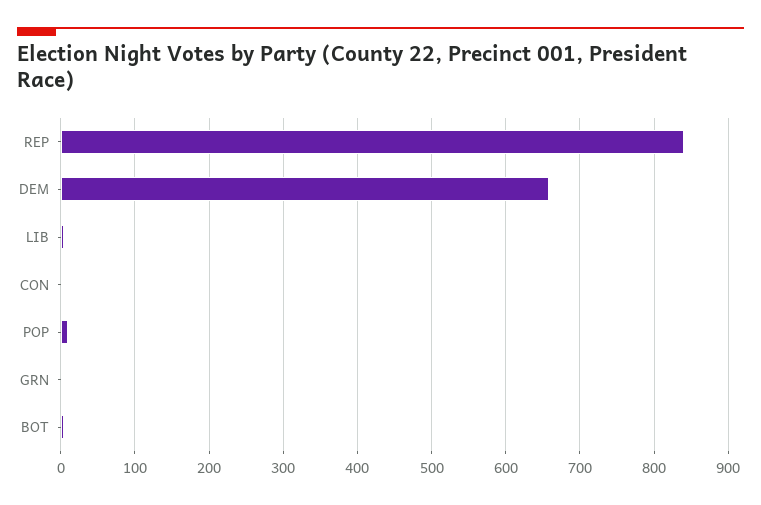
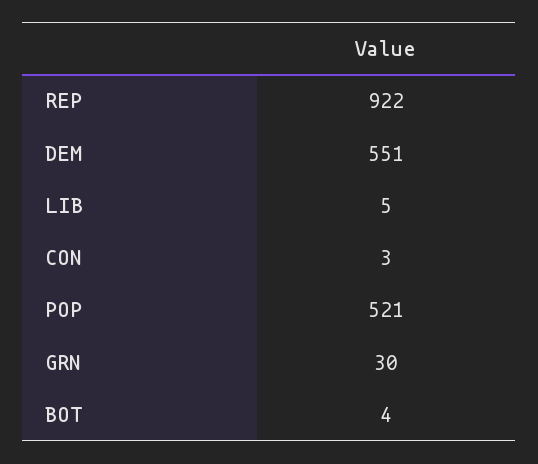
REP: 840 -> 922
DEM: 660 -> 551
POP: 10 -> 521
GRN: 0 -> 30

